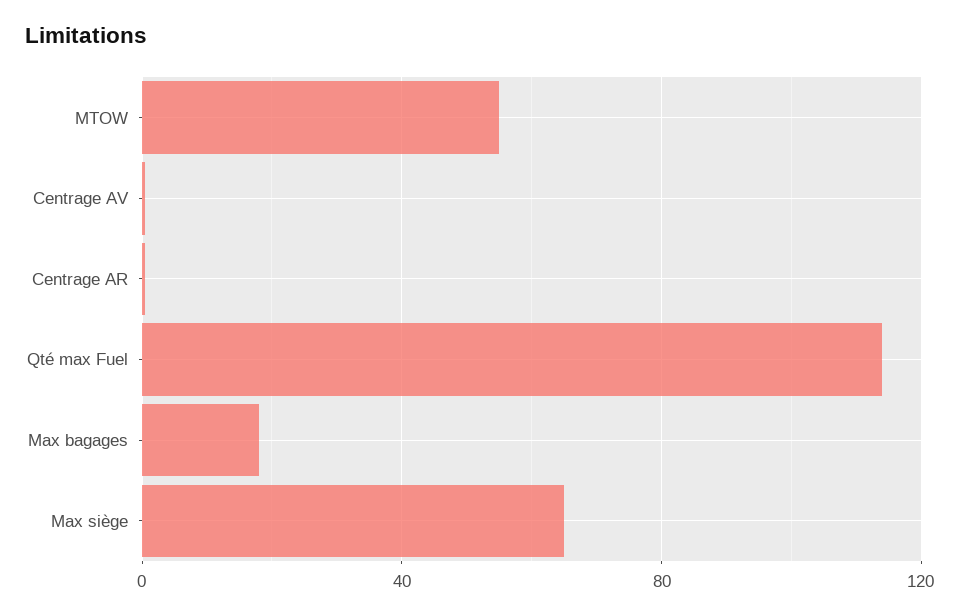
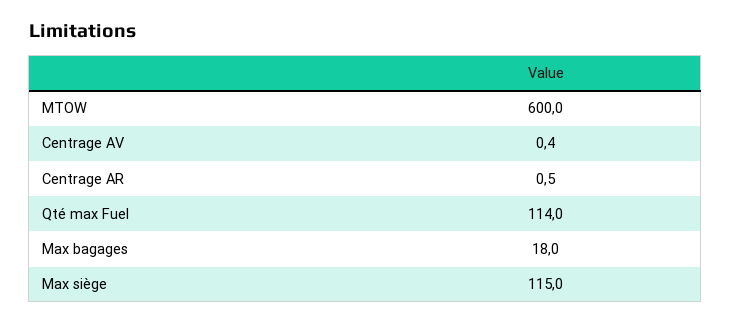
MTOW: 55 -> 600
Max siège: 65 -> 115

